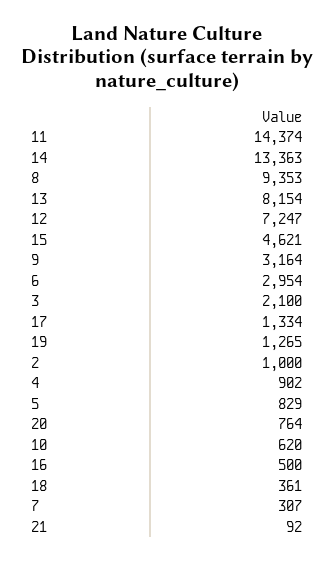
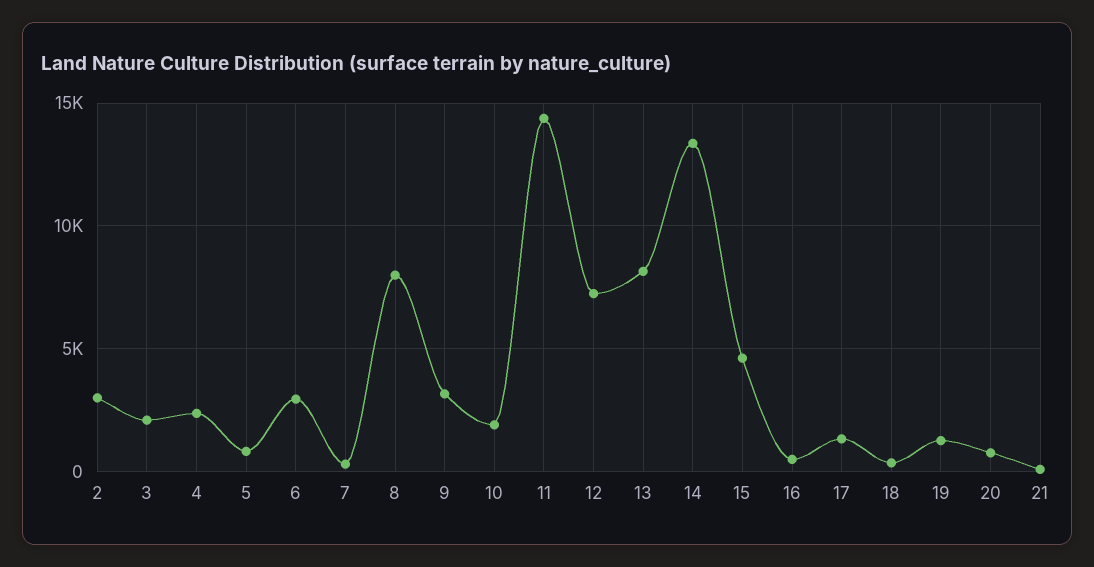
8: 9353 -> 8000
2: 1000 -> 3000
4: 902 -> 2500
10: 620 -> 2000

